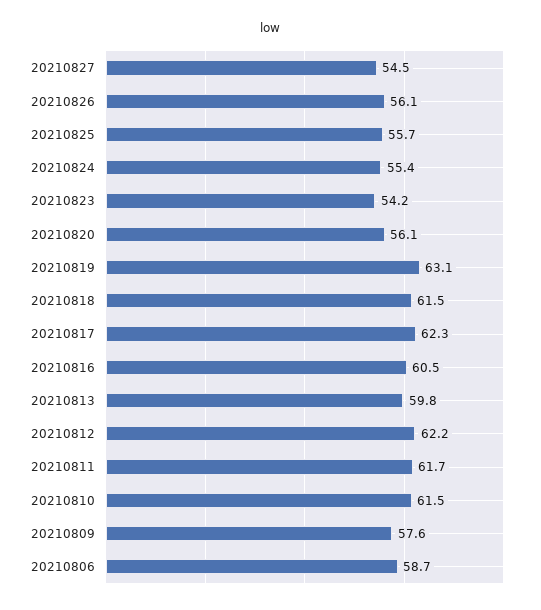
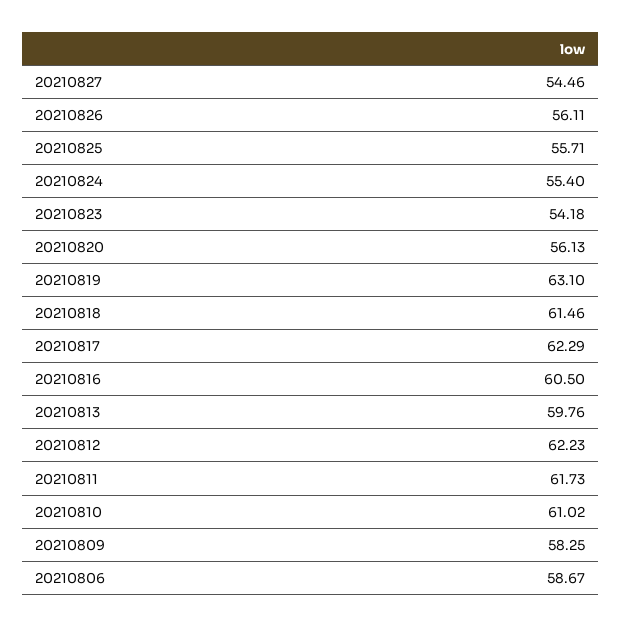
20210810: 61.5 -> 61.02
20210809: 57.6 -> 58.25

